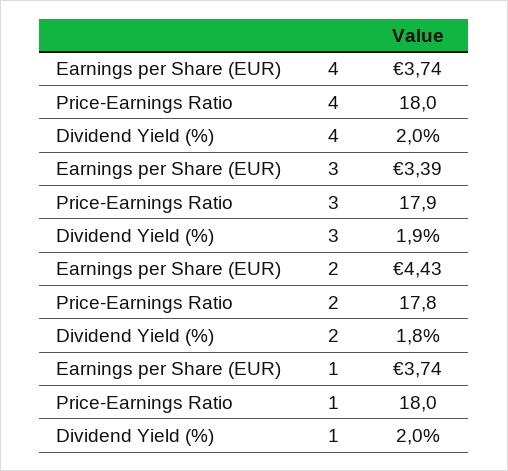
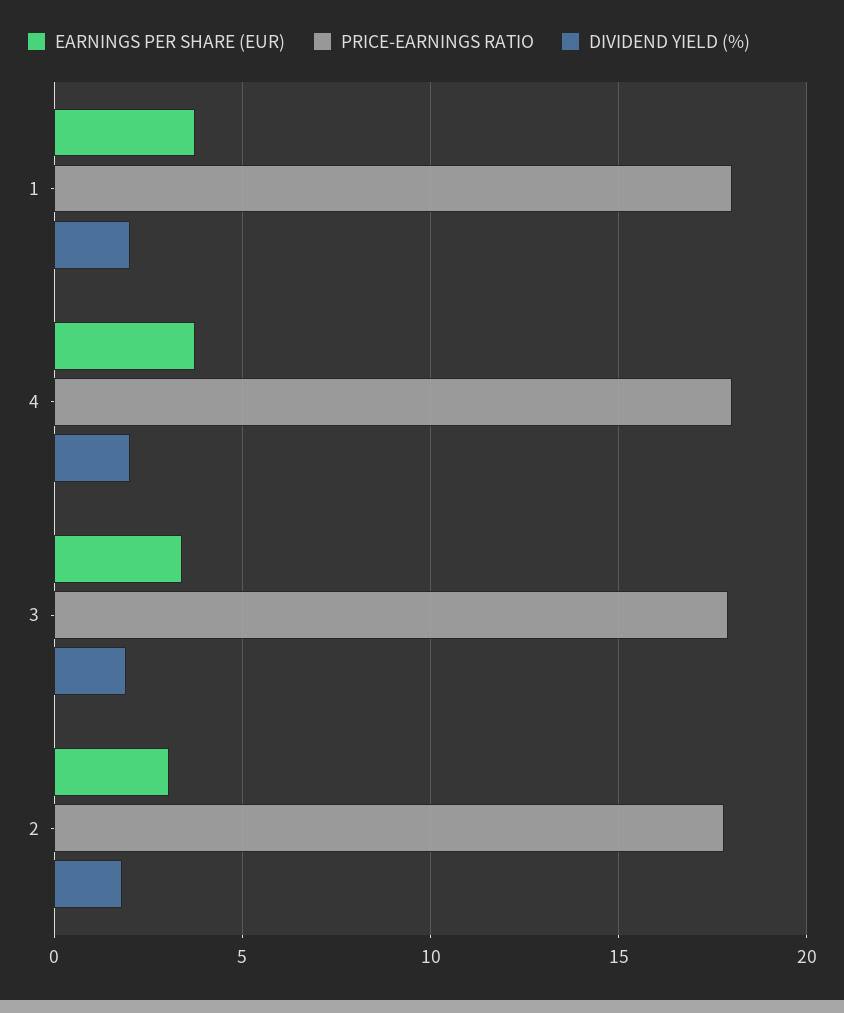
Earnings per Share (EUR), 2: 4.43 -> 3

